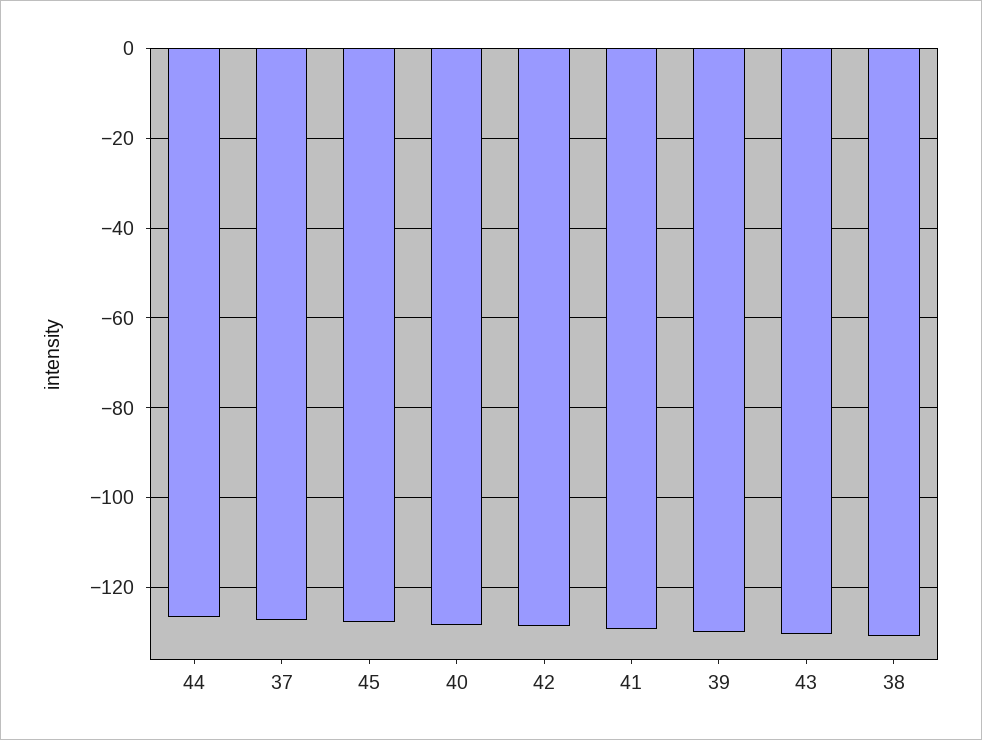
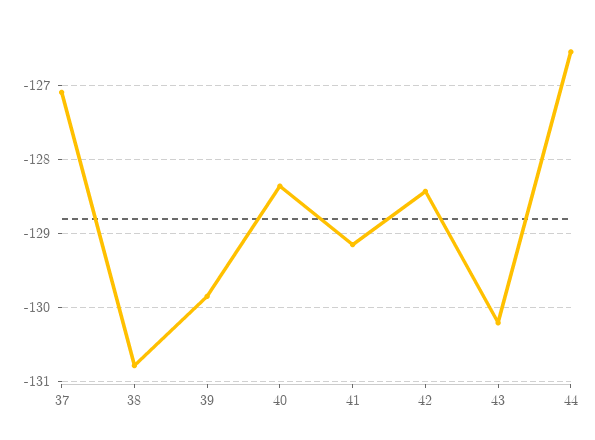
45: -128 -> none

